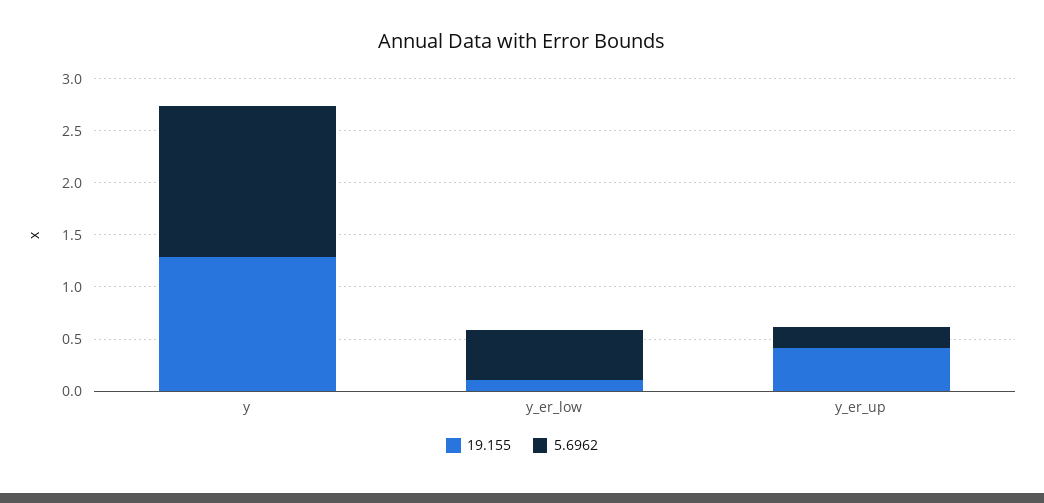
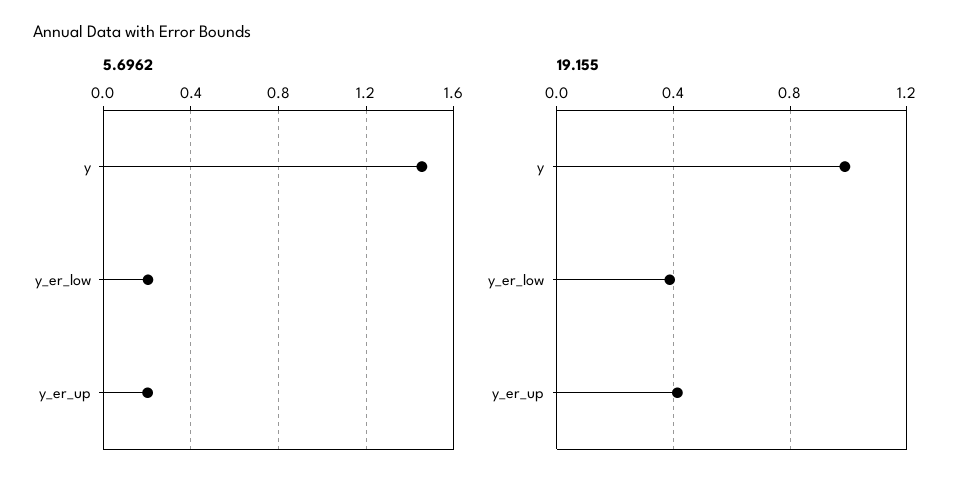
19.155, y: 1.3 -> 1
19.155, y_er_low: 0.1 -> 0.4
5.6962, y_er_low: 0.5 -> 0.2

